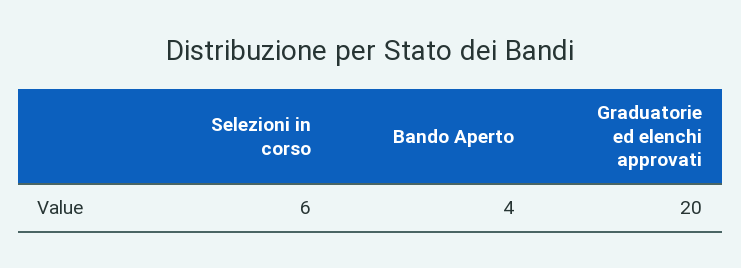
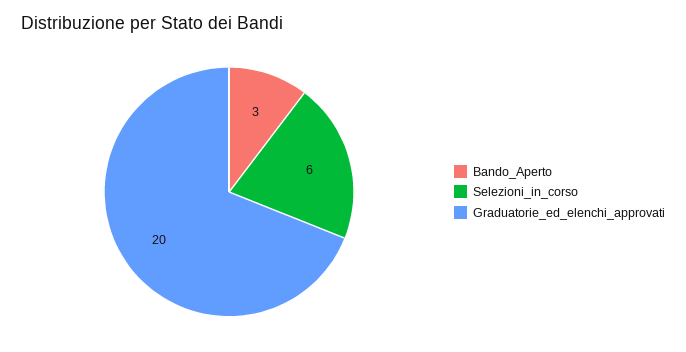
Bando Aperto: 4 -> 3

